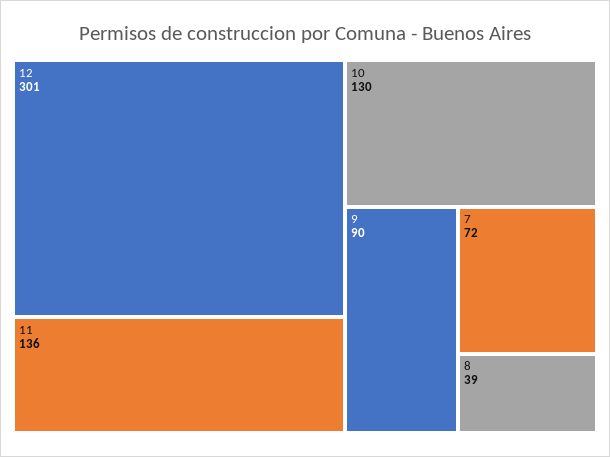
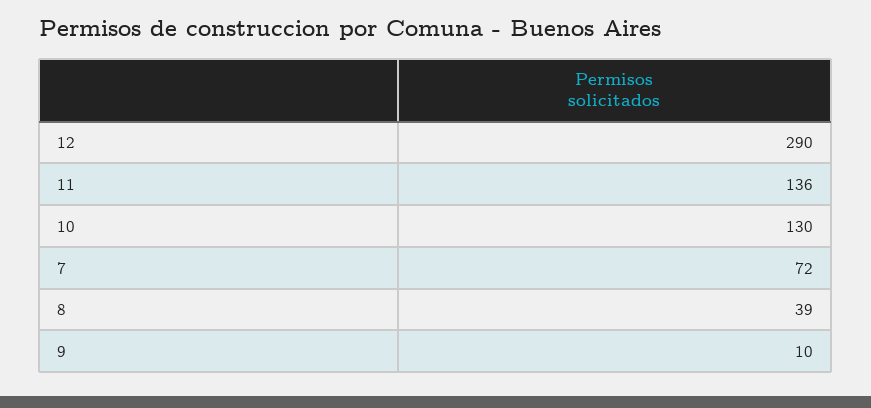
12: 301 -> 290
9: 90 -> 10

